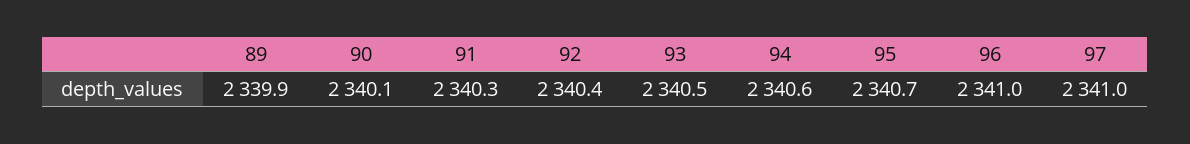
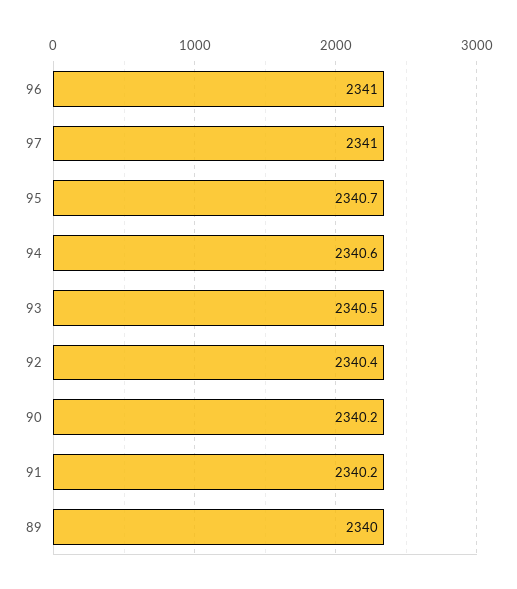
89: 2339.9 -> 2340
90: 2340.1 -> 2340.2
91: 2340.3 -> 2340.2

